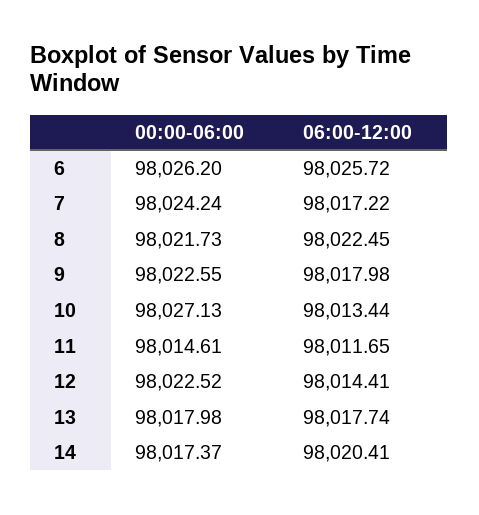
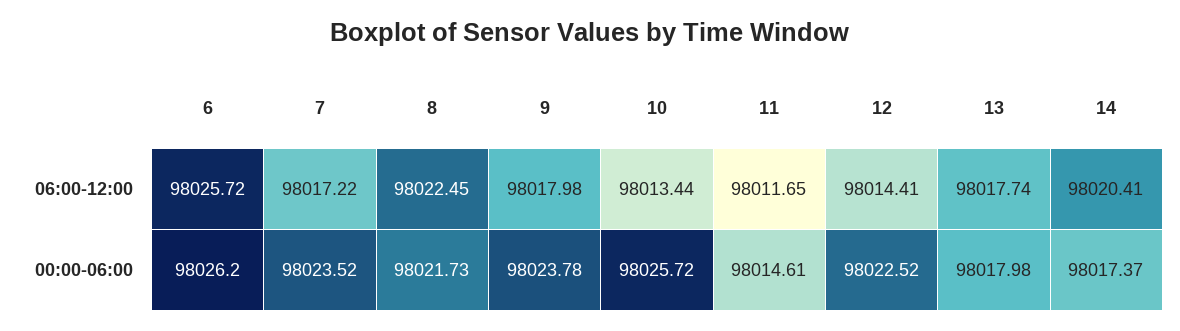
00:00-06:00, 7: 98024.24 -> 98023.52
00:00-06:00, 9: 98022.55 -> 98023.78
00:00-06:00, 10: 98027.13 -> 98025.72

